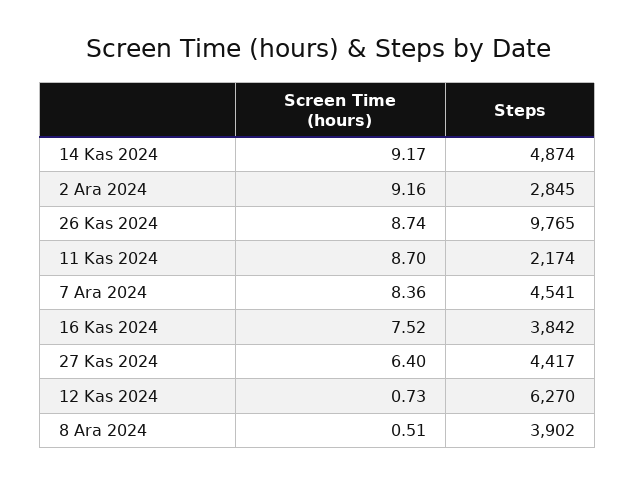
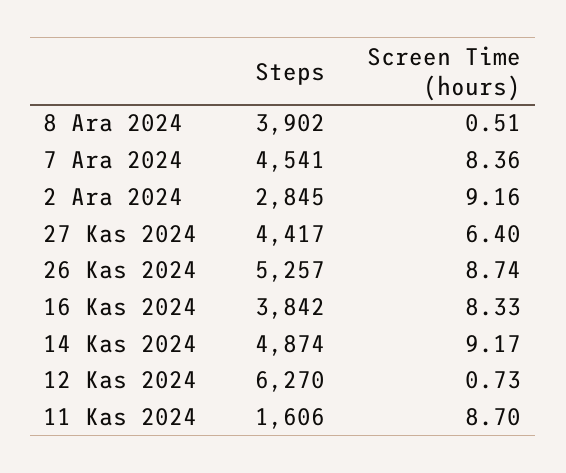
Steps, 26 Kas 2024: 9765 -> 5257
Steps, 11 Kas 2024: 2174 -> 1606
Screen Time (hours), 16 Kas 2024: 7.52 -> 8.33

